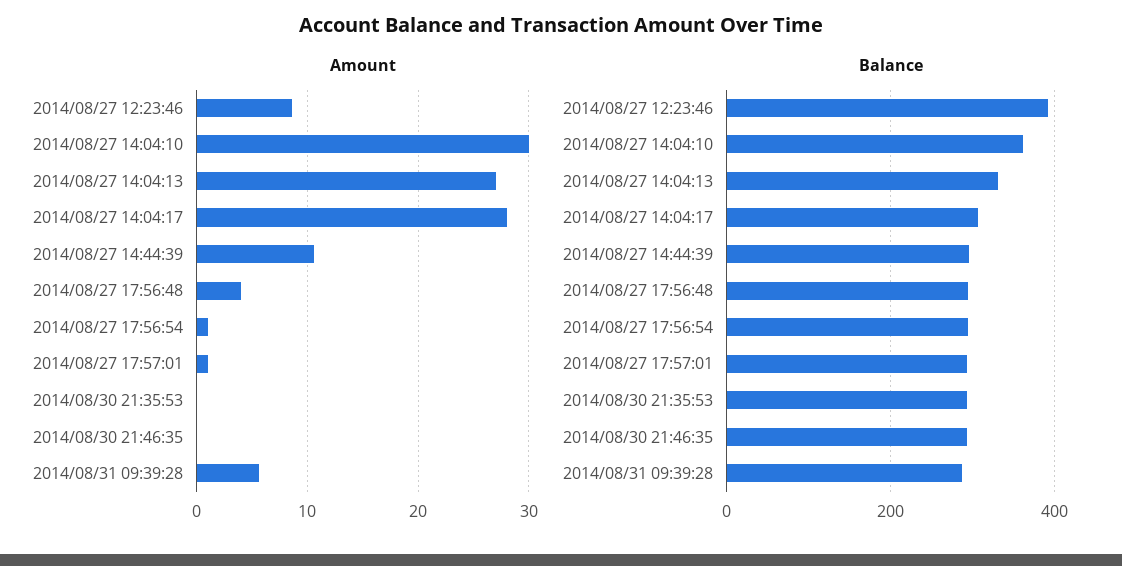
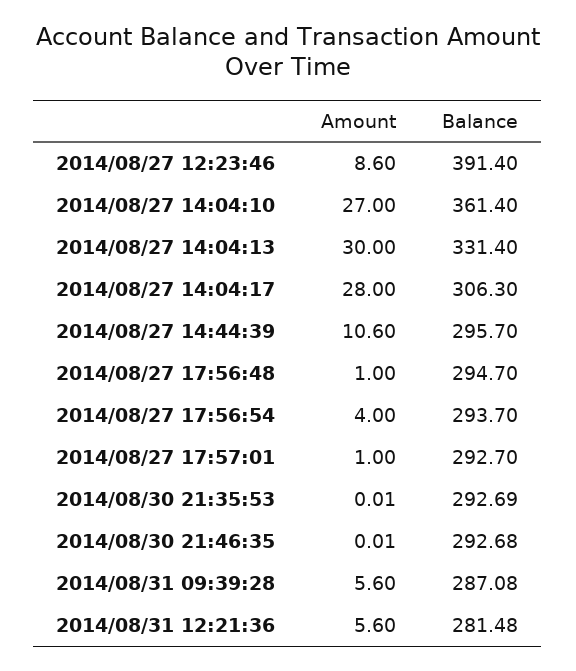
Amount, 2014/08/27 14:04:10: 30 -> 27
Amount, 2014/08/27 14:04:13: 27 -> 30
Amount, 2014/08/27 17:56:48: 4 -> 1
Amount, 2014/08/27 17:56:54: 1 -> 4
Amount, 2014/08/31 12:21:36: none -> 5.6
Balance, 2014/08/31 12:21:36: none -> 281.48

